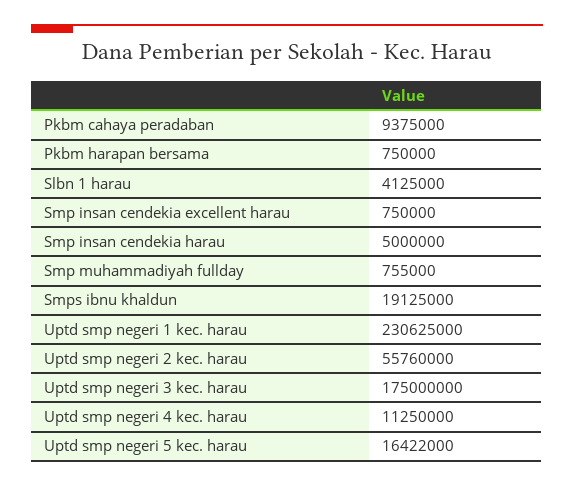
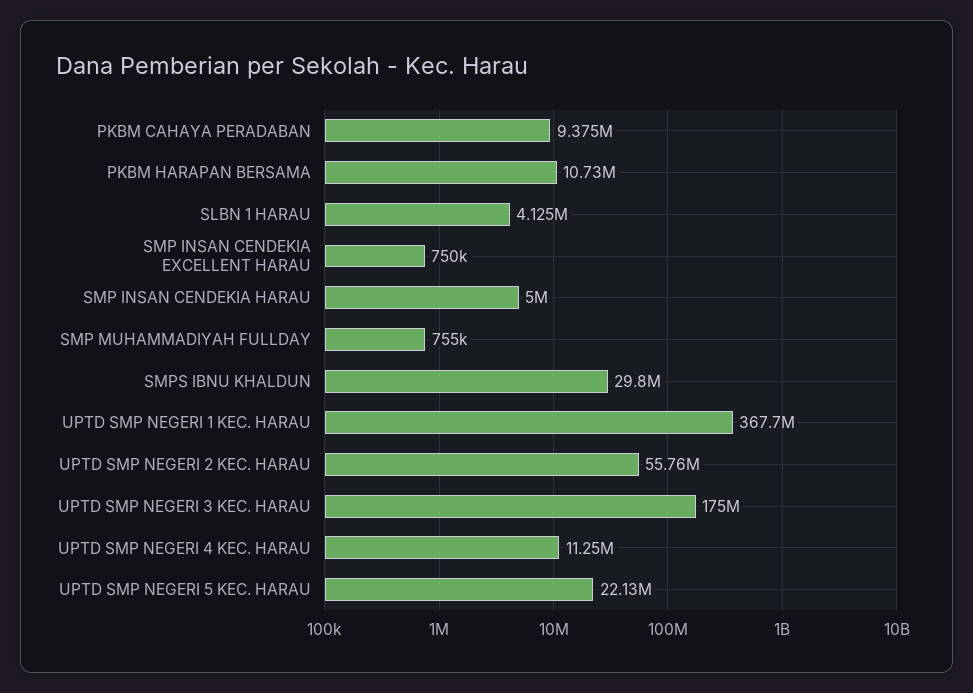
Pkbm harapan bersama: 750000 -> 10730000
Smps ibnu khaldun: 19125000 -> 29800000
Uptd smp negeri 1 kec. harau: 230625000 -> 367700000
Uptd smp negeri 5 kec. harau: 16422000 -> 22130000

